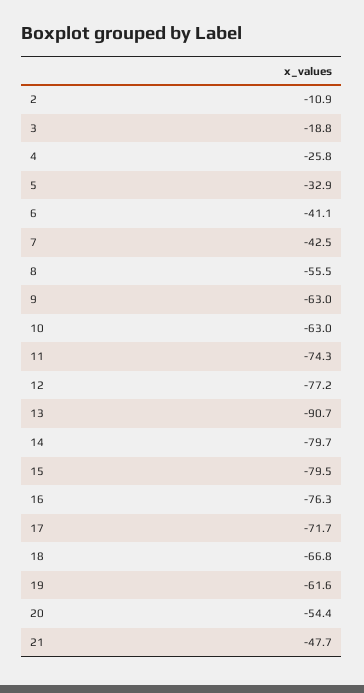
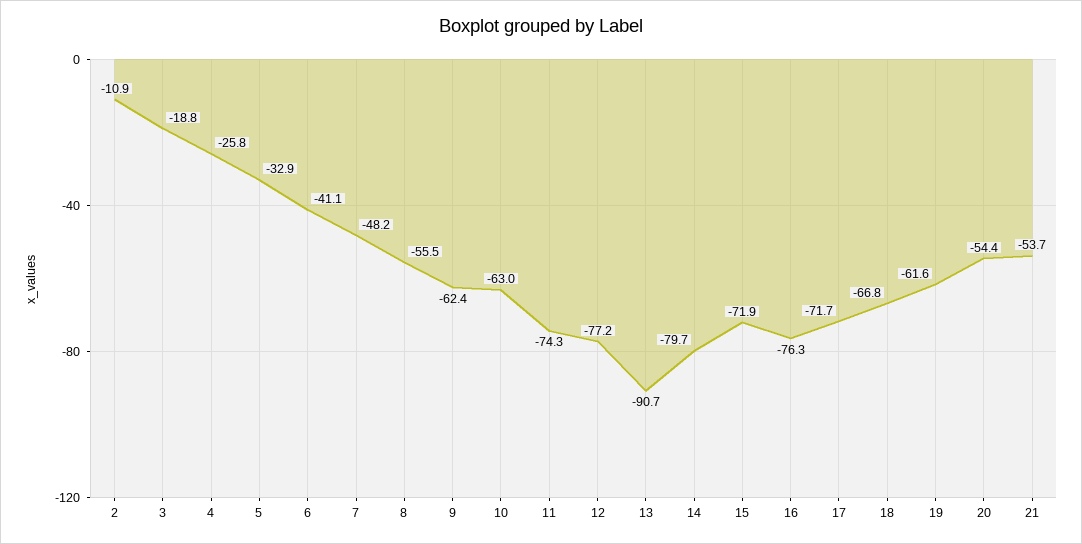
7: -42.5 -> -48.2
9: -63 -> -62.4
15: -79.5 -> -71.9
21: -47.7 -> -53.7

